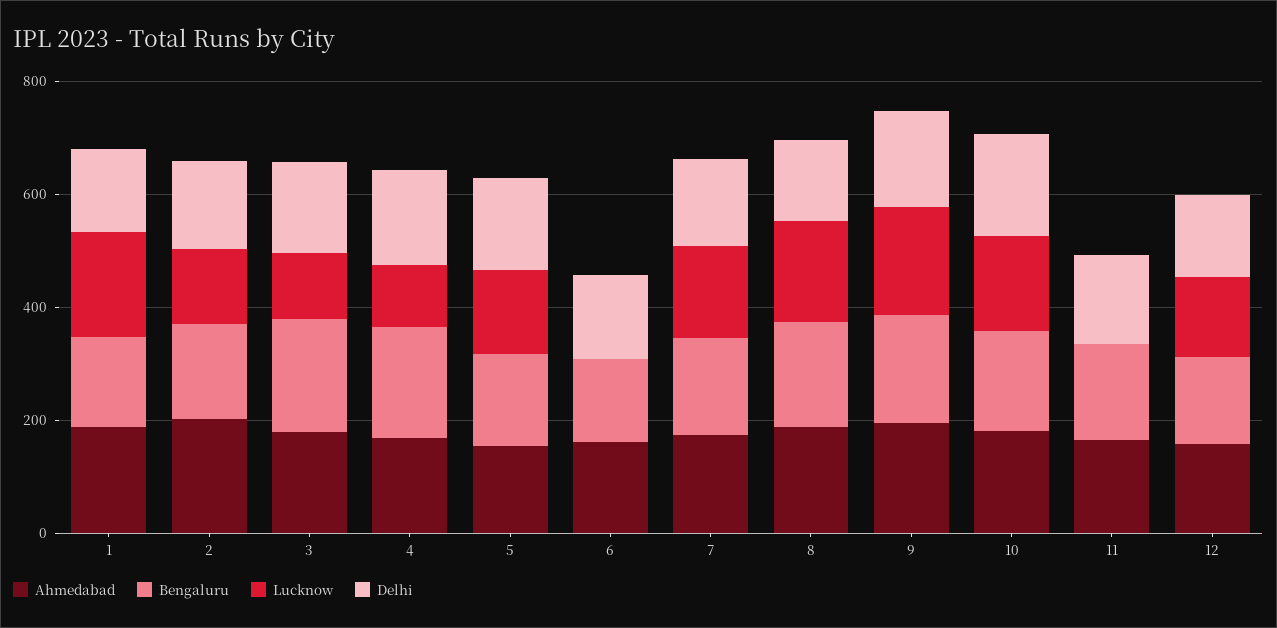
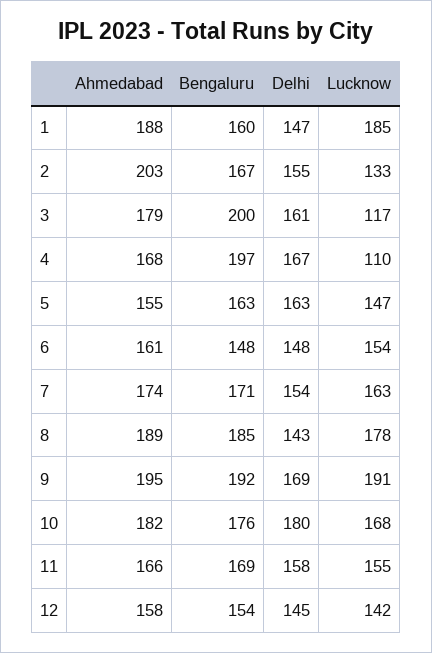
Lucknow, 6: 0 -> 154
Lucknow, 11: 0 -> 155

